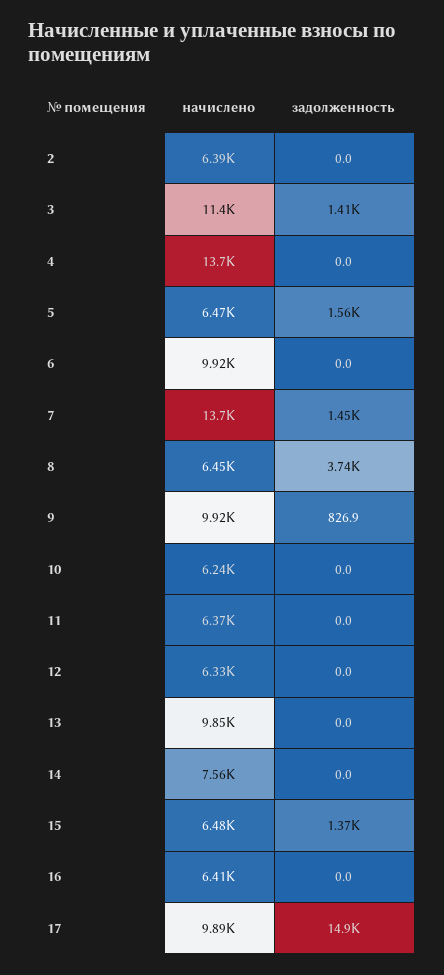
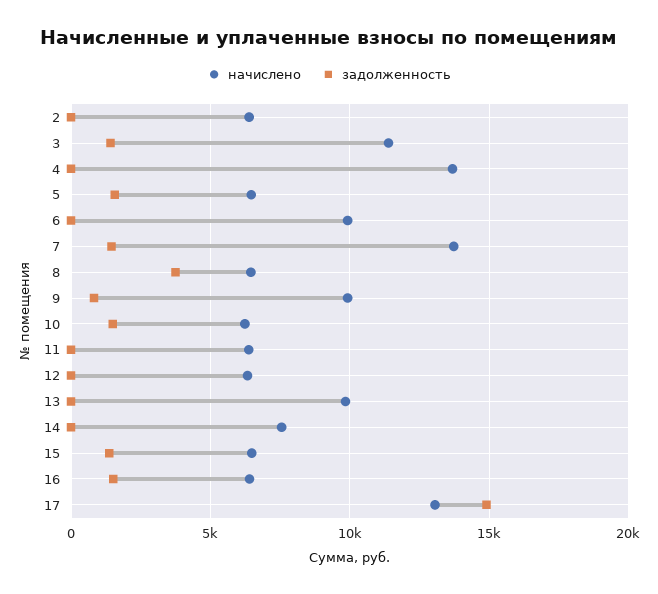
задолженность, 10: 0 -> 1500
задолженность, 16: 0 -> 1500
начислено, 17: 9890 -> 13000

